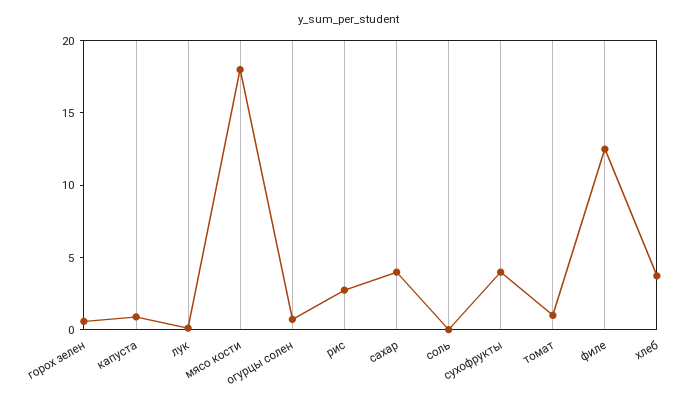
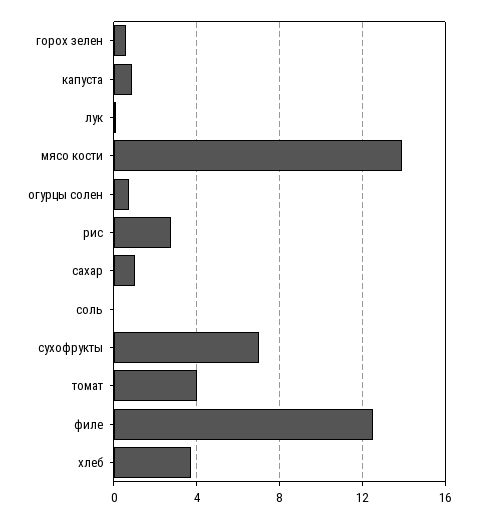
мясо кости: 18 -> 14
сахар: 4 -> 1
сухофрукты: 4 -> 7
томат: 1 -> 4

